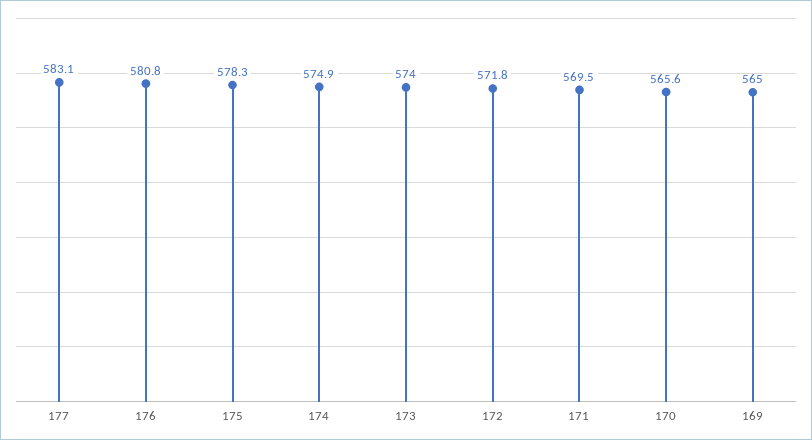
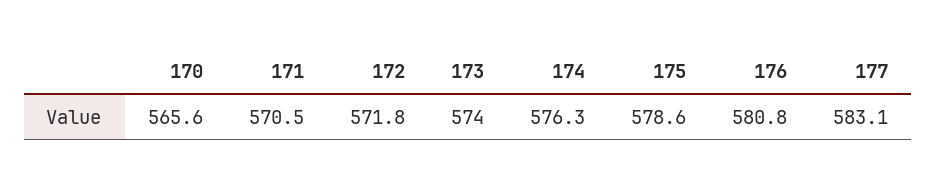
175: 578.3 -> 578.6
174: 574.9 -> 576.3
171: 569.5 -> 570.5
169: 565 -> none

